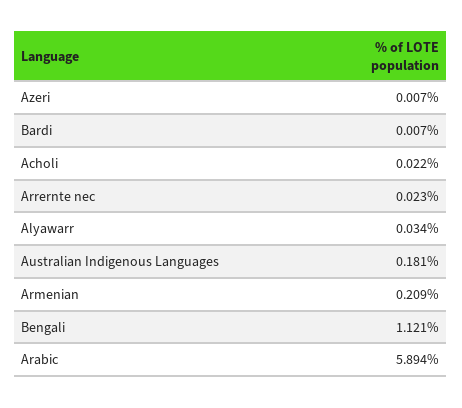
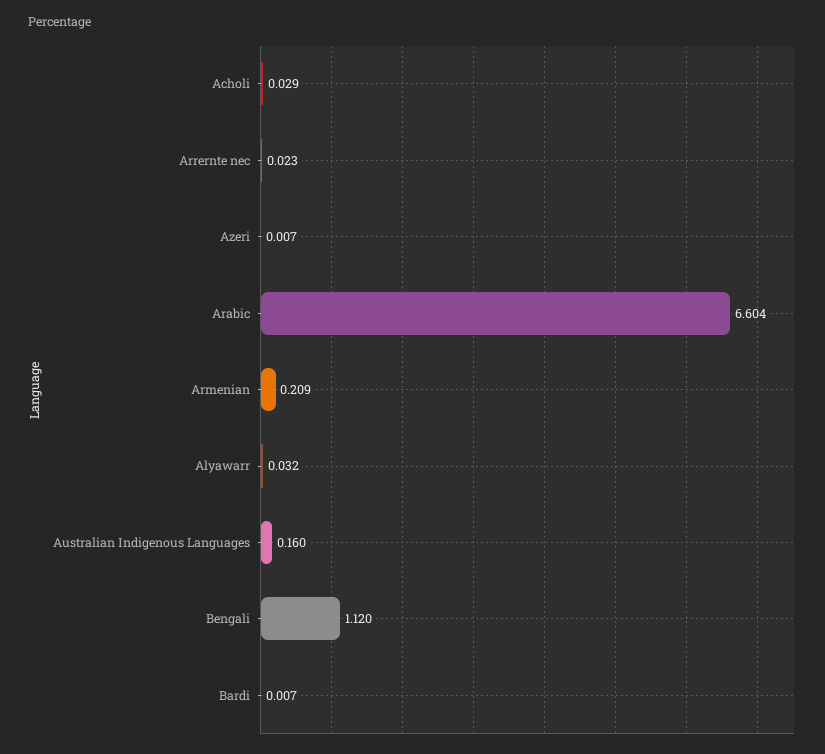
Acholi: 0.022 -> 0.029
Alyawarr: 0.034 -> 0.032
Australian Indigenous Languages: 0.181 -> 0.16
Bengali: 1.121 -> 1.12
Arabic: 5.894 -> 6.604

